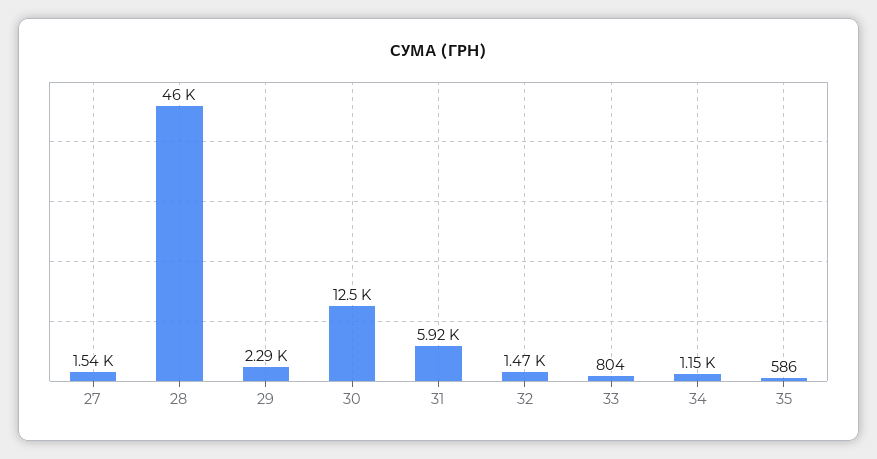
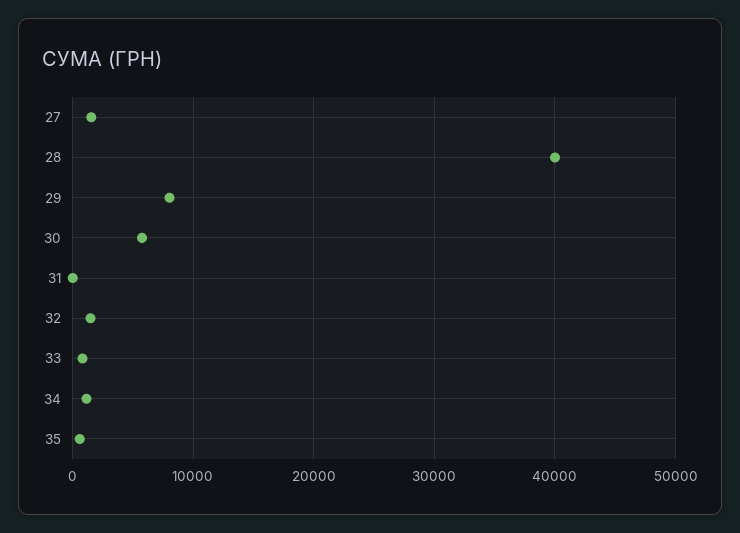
28: 46000 -> 40000
29: 2290 -> 8000
30: 12500 -> 6000
31: 5920 -> 0

